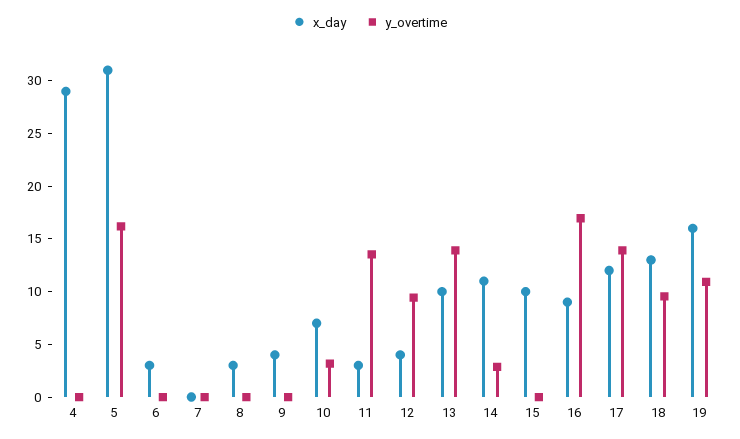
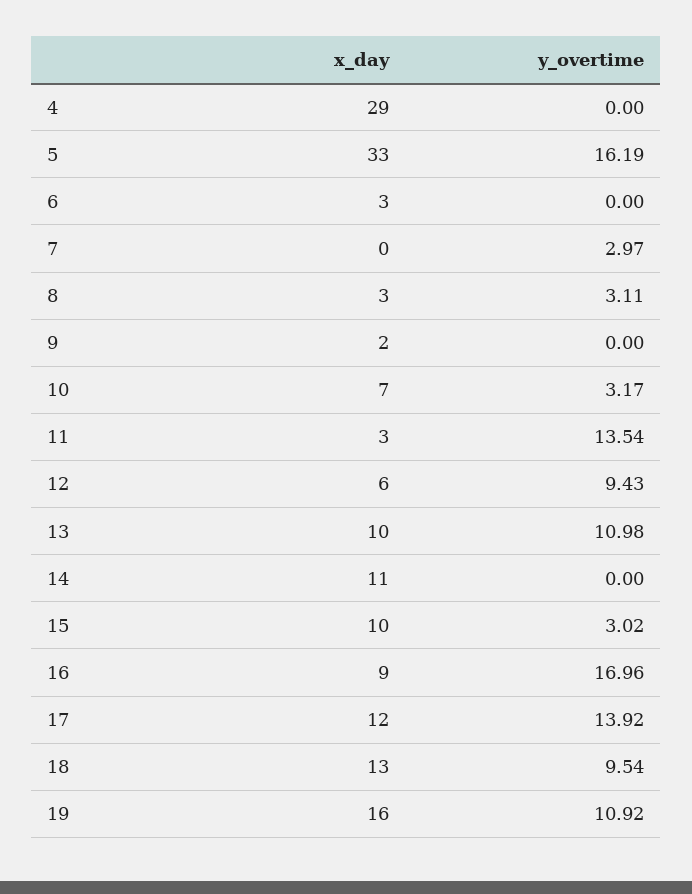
x_day, 5: 31 -> 33
y_overtime, 7: 0 -> 2.97
y_overtime, 8: 0 -> 3.11
x_day, 9: 4 -> 2
x_day, 12: 4 -> 6
y_overtime, 13: 14 -> 10.98
y_overtime, 14: 3 -> 0
y_overtime, 15: 0 -> 3.02

